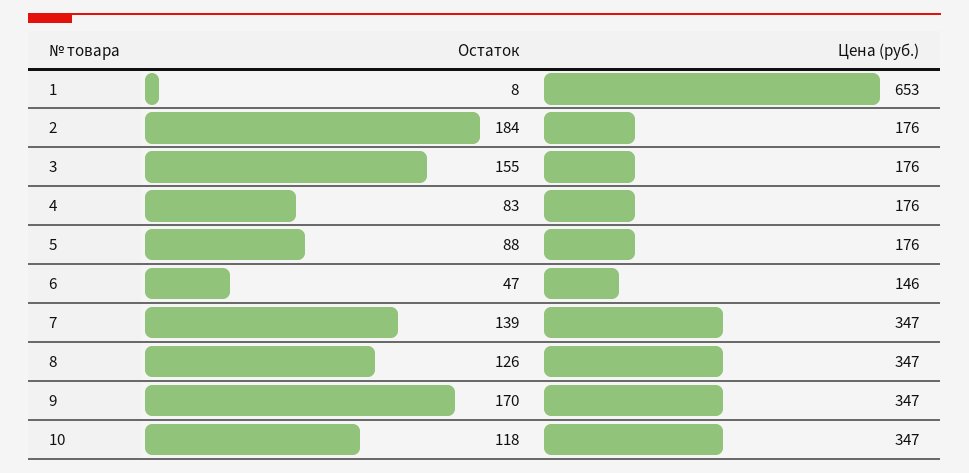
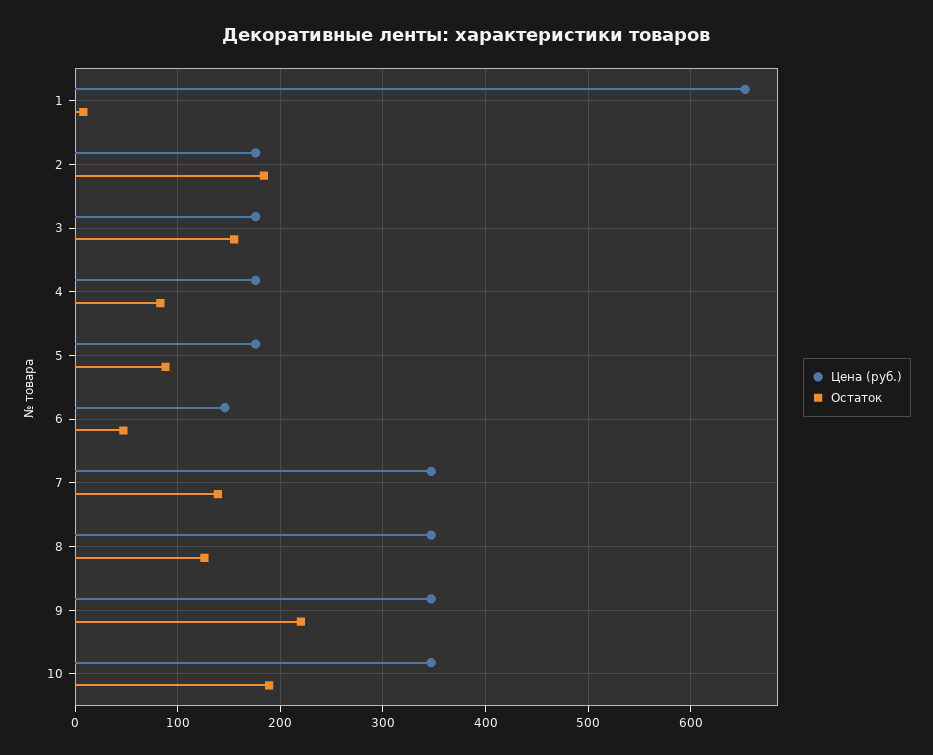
Остаток, 9: 170 -> 220
Остаток, 10: 118 -> 190

